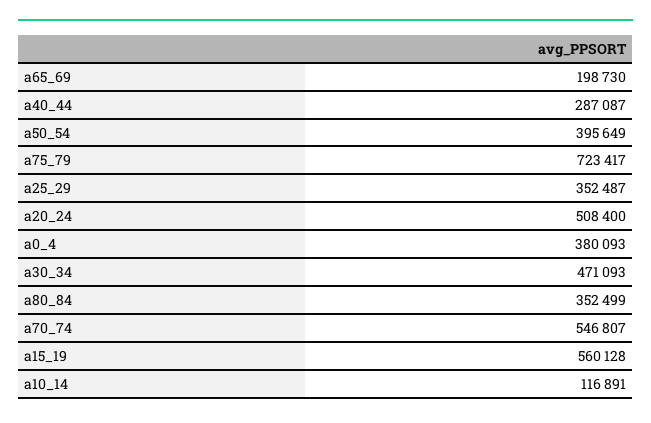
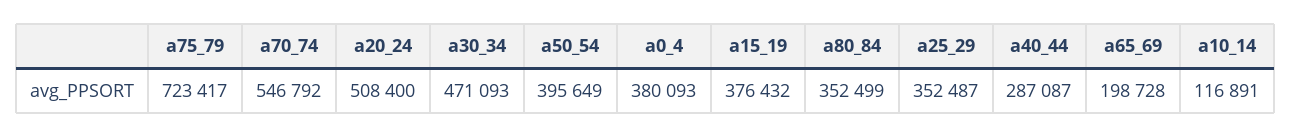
a65_69: 198730 -> 198728
a70_74: 546807 -> 546792
a15_19: 560128 -> 376432

